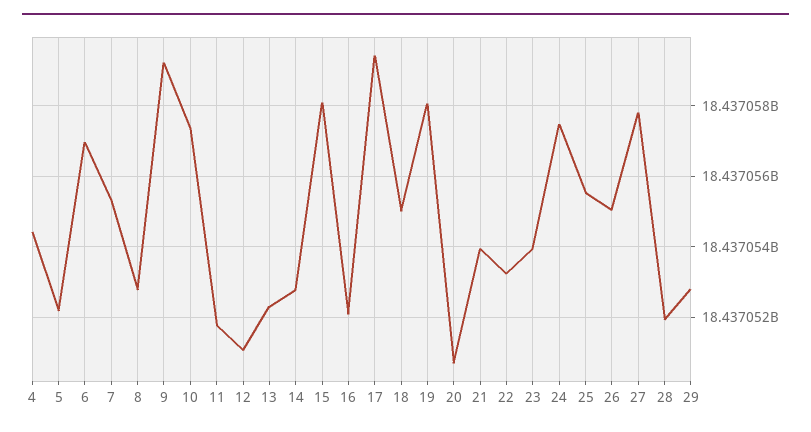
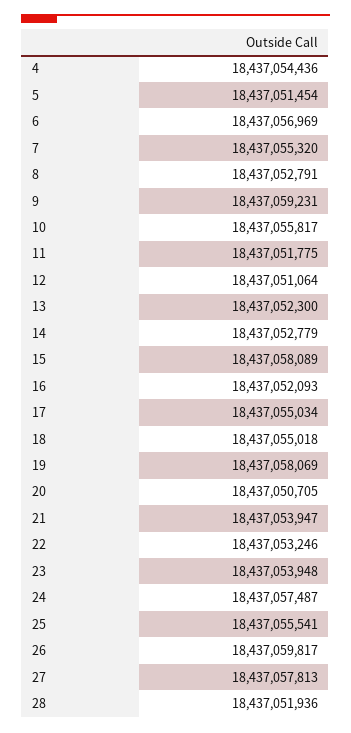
5: 18437052200 -> 18437051454
10: 18437057400 -> 18437055817
17: 18437059400 -> 18437055034
26: 18437055000 -> 18437059817
29: 18437052800 -> none

